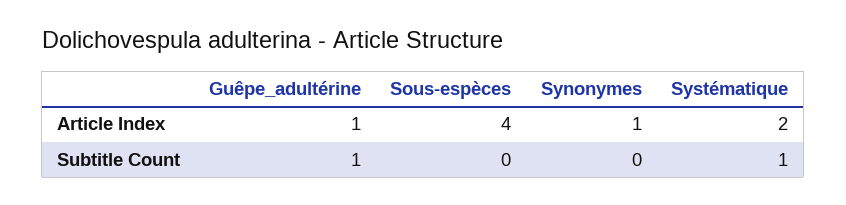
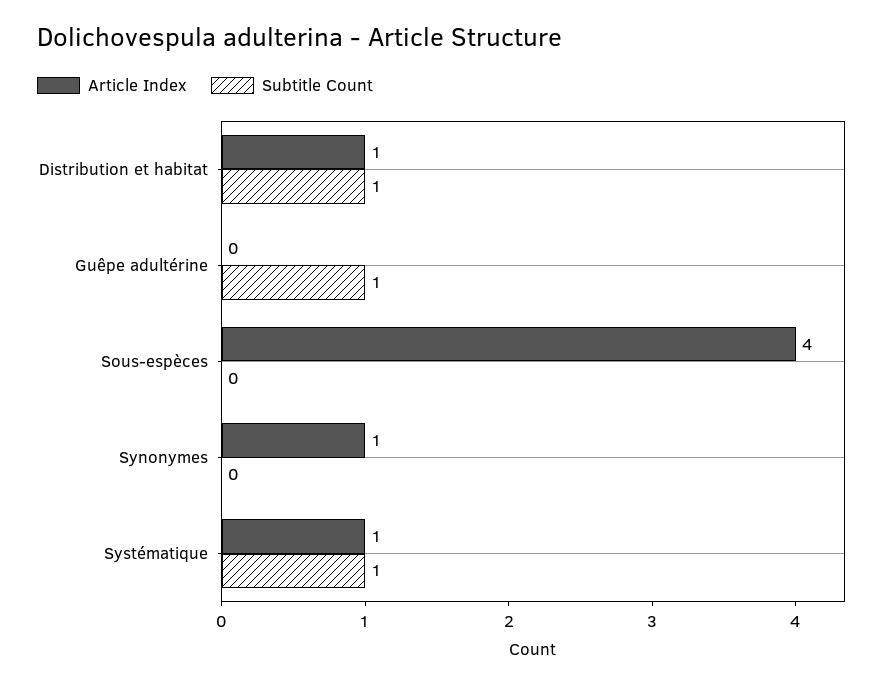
Article Index, Guêpe_adultérine: 1 -> 0
Article Index, Systématique: 2 -> 1
Article Index, Distribution et habitat: none -> 1
Subtitle Count, Distribution et habitat: none -> 1

